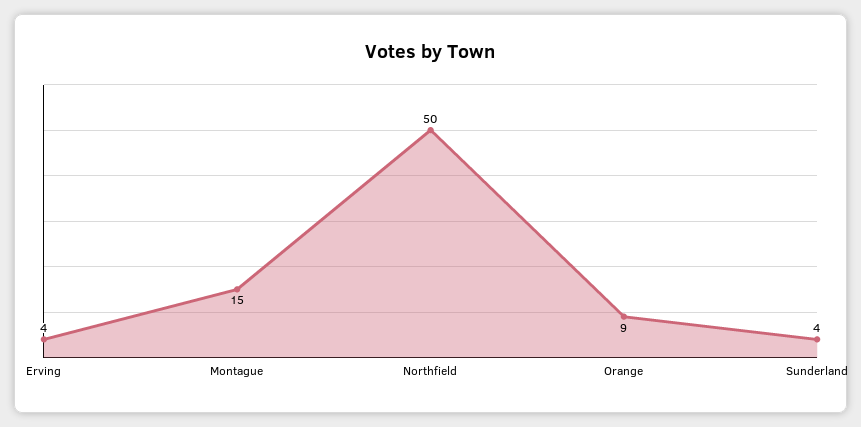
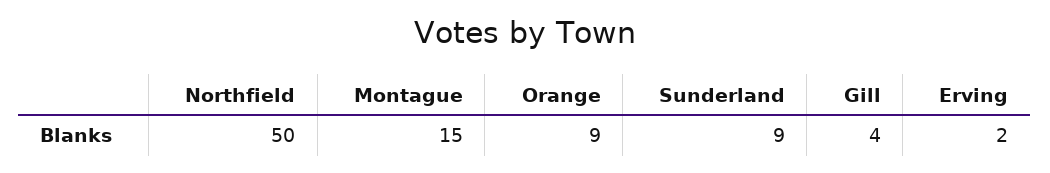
Erving: 4 -> 2
Sunderland: 4 -> 9
Gill: none -> 4

